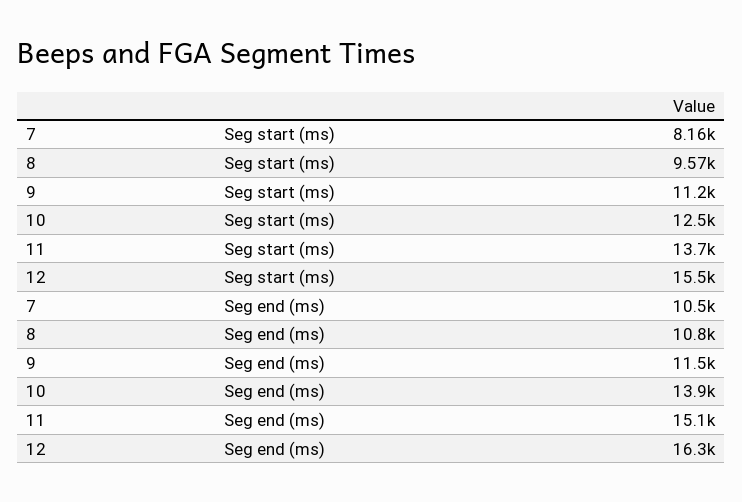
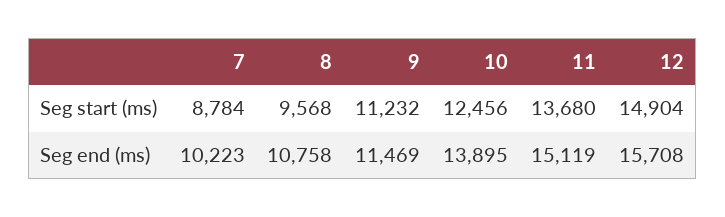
7, Seg start (ms): 8160 -> 8784
12, Seg start (ms): 15500 -> 14904
7, Seg end (ms): 10500 -> 10223
12, Seg end (ms): 16300 -> 15708

